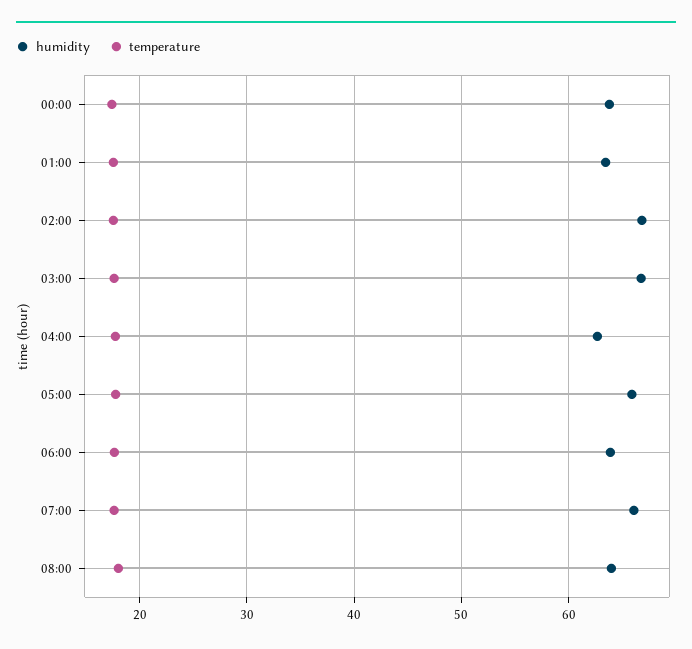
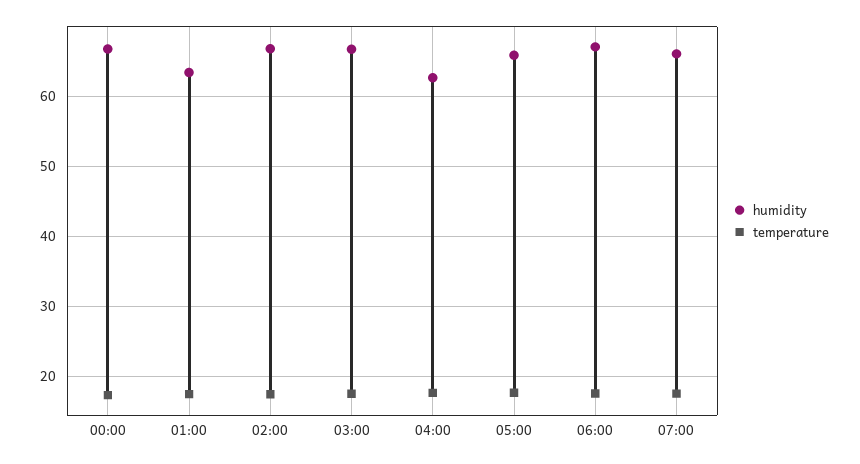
humidity, 00:00: 64 -> 67
humidity, 06:00: 64 -> 67
humidity, 08:00: 64 -> none
temperature, 08:00: 18 -> none

